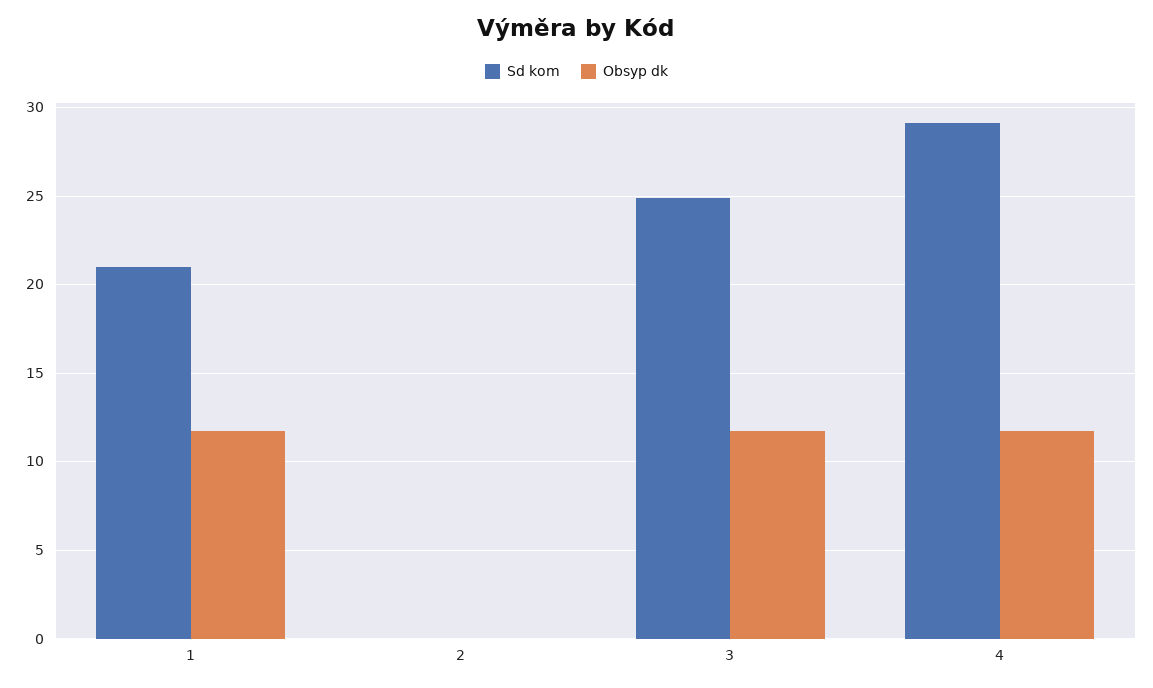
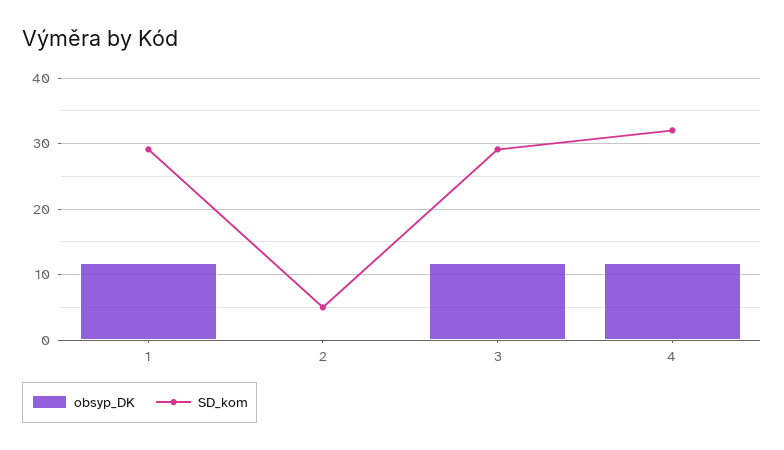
Sd kom, 1: 21 -> 29
Sd kom, 2: 0 -> 5
Sd kom, 3: 25 -> 29
Sd kom, 4: 29 -> 32

